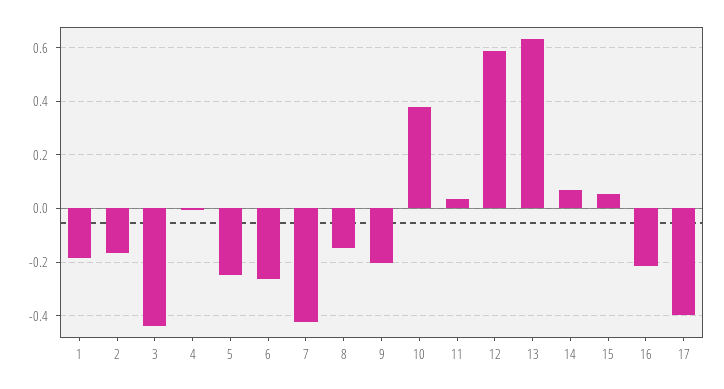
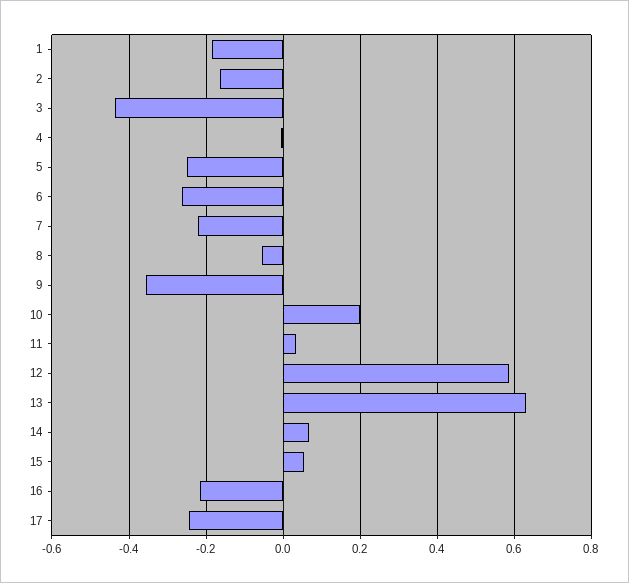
7: -0.425 -> -0.22
8: -0.15 -> -0.06
9: -0.2 -> -0.36
10: 0.375 -> 0.2
17: -0.4 -> -0.24

